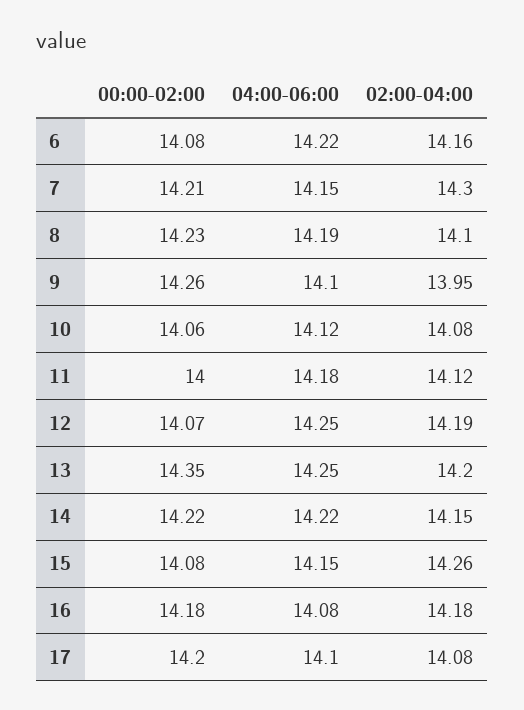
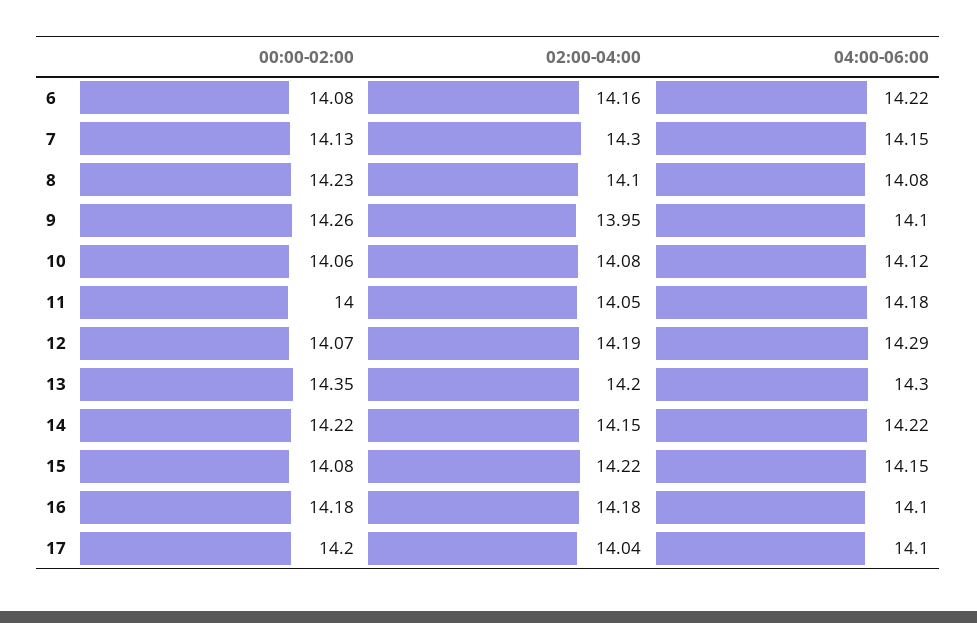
00:00-02:00, 7: 14.21 -> 14.13
04:00-06:00, 8: 14.19 -> 14.08
02:00-04:00, 11: 14.12 -> 14.05
04:00-06:00, 12: 14.25 -> 14.29
04:00-06:00, 13: 14.25 -> 14.3
02:00-04:00, 15: 14.26 -> 14.22
04:00-06:00, 16: 14.08 -> 14.1
02:00-04:00, 17: 14.08 -> 14.04

